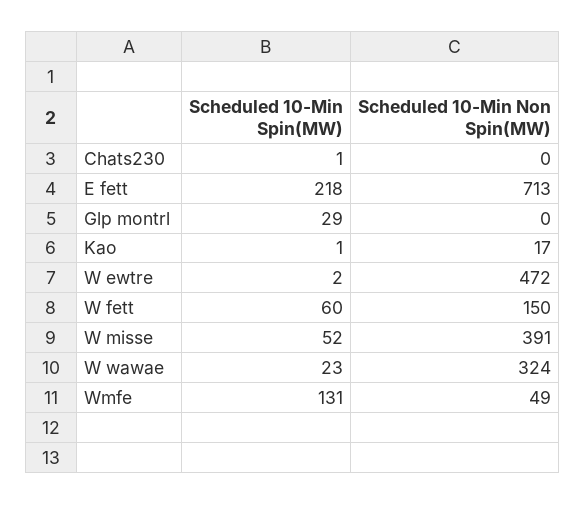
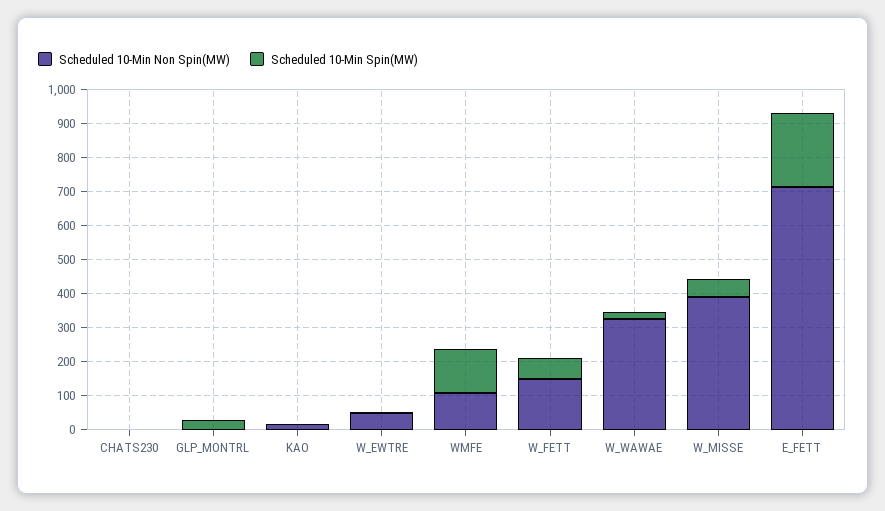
Scheduled 10-Min Non Spin(MW), W ewtre: 472 -> 50
Scheduled 10-Min Non Spin(MW), Wmfe: 49 -> 100

